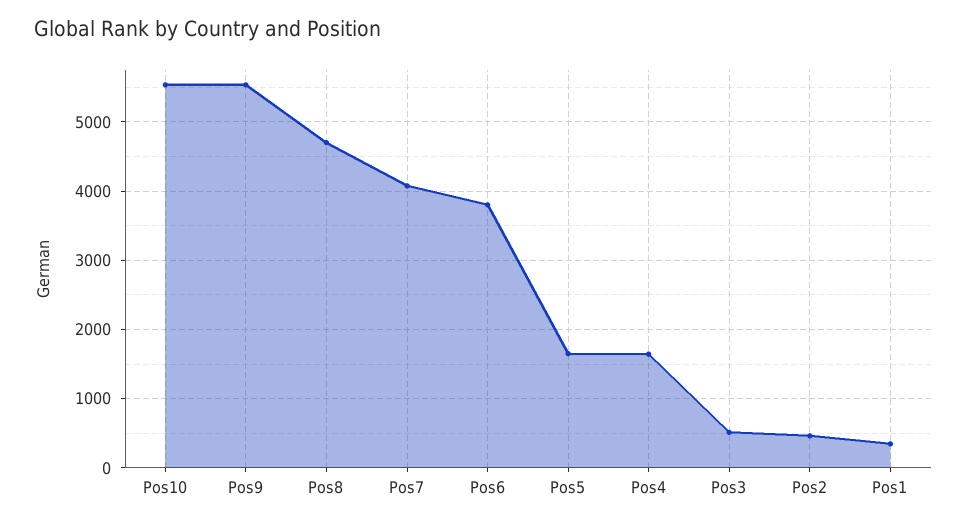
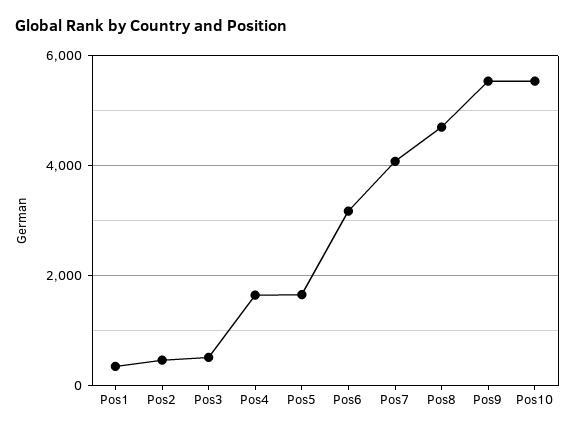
Pos6: 3800 -> 3200

